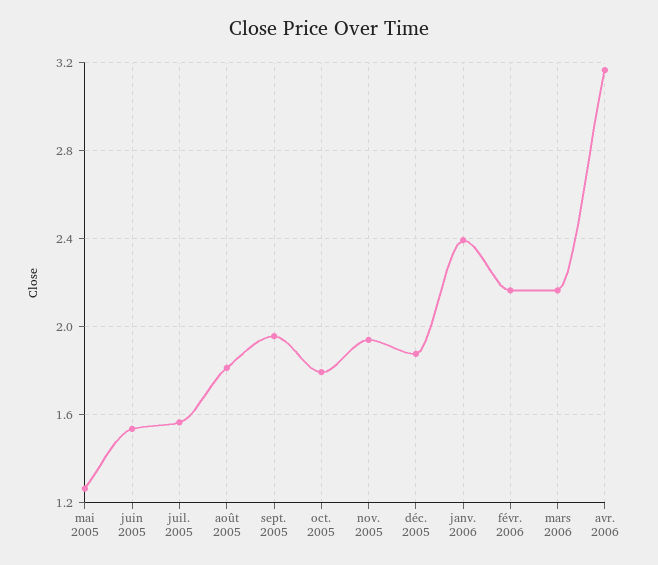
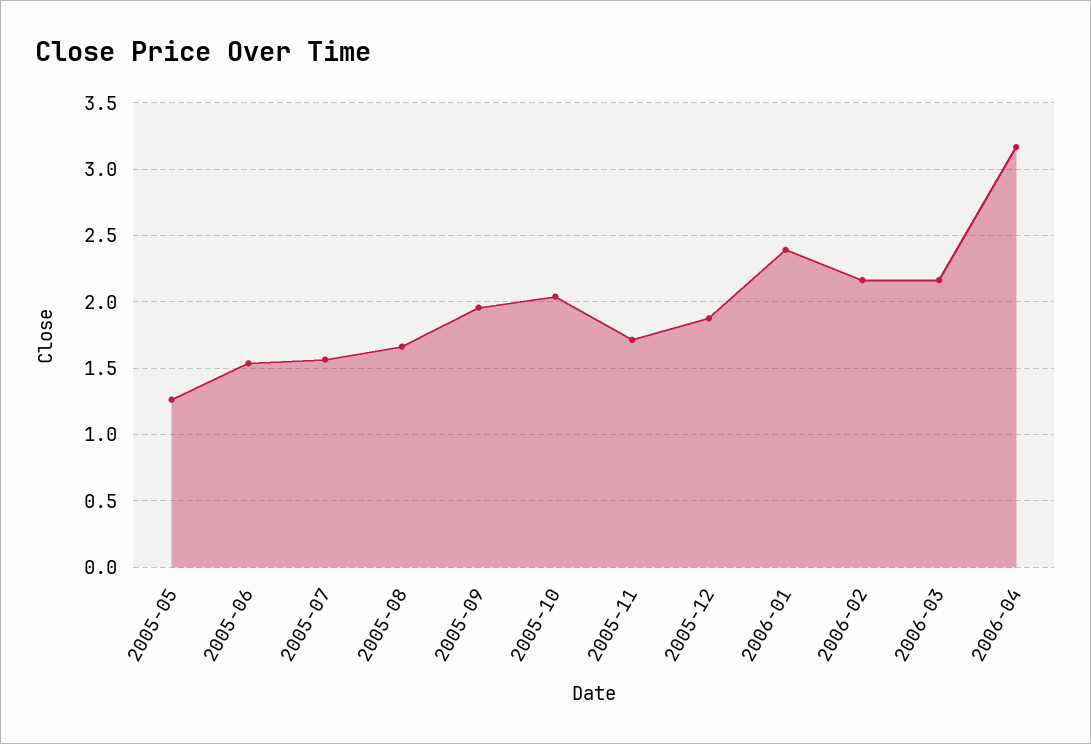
août 2005: 1.8 -> 1.65
oct. 2005: 1.8 -> 2.05
nov. 2005: 1.95 -> 1.7

